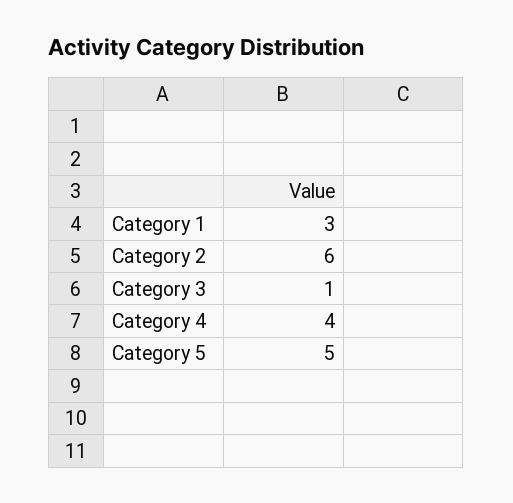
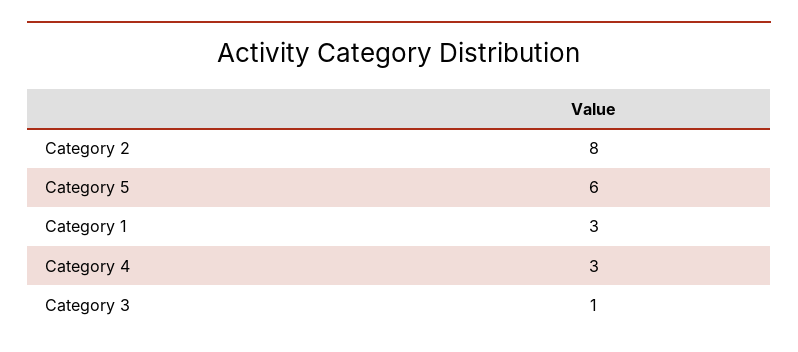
Category 2: 6 -> 8
Category 4: 4 -> 3
Category 5: 5 -> 6

